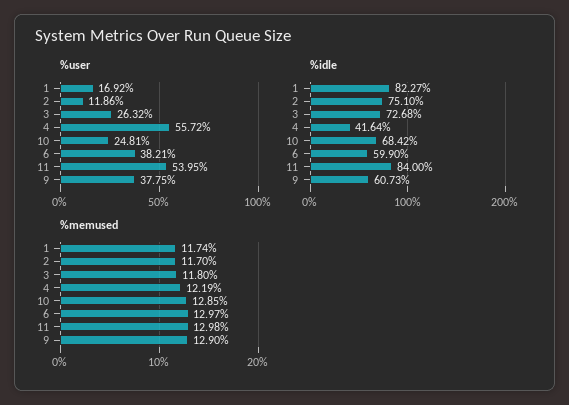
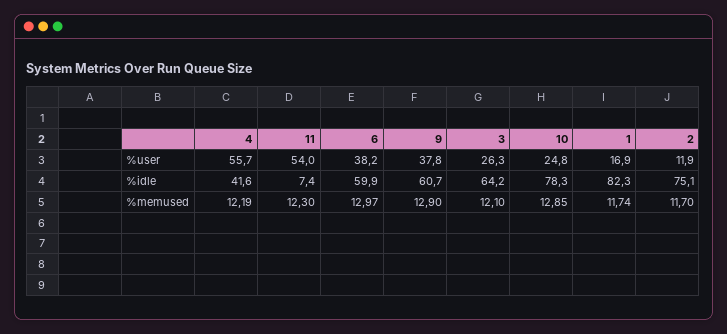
%idle, 3: 72.68 -> 64.2
%idle, 10: 68.42 -> 78.3
%idle, 11: 84 -> 7.4
%memused, 3: 11.8 -> 12.1
%memused, 11: 12.98 -> 12.3

